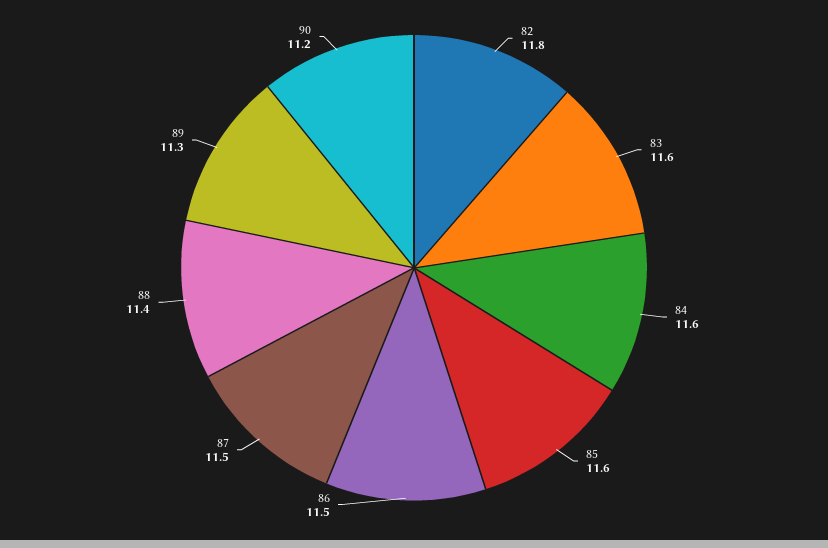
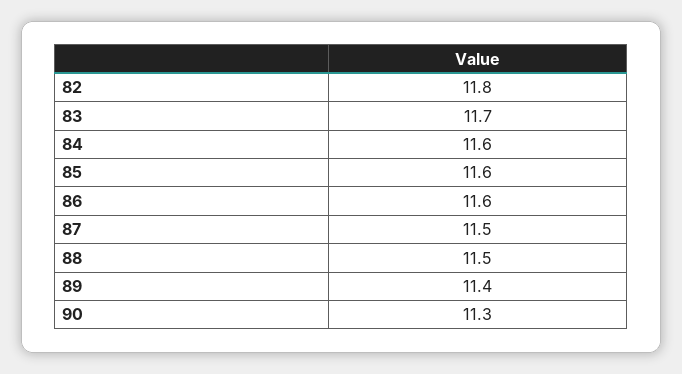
83: 11.6 -> 11.7
86: 11.5 -> 11.6
88: 11.4 -> 11.5
89: 11.3 -> 11.4
90: 11.2 -> 11.3

